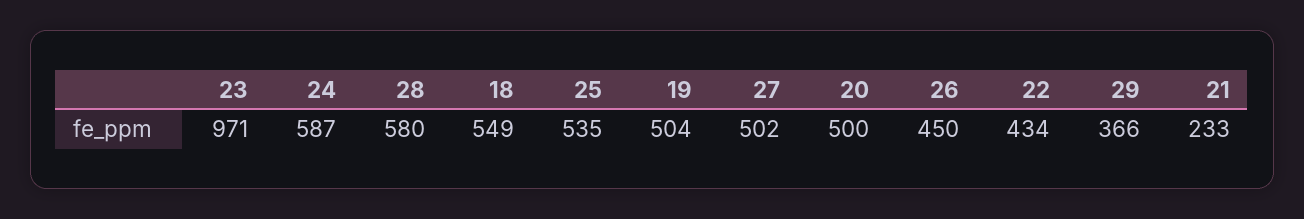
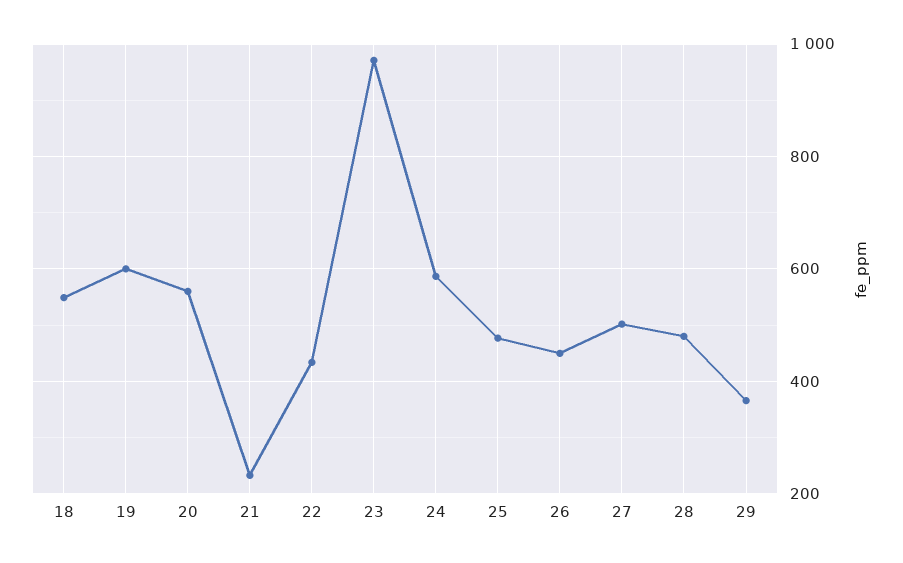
28: 580 -> 480
25: 535 -> 480
19: 504 -> 600
20: 500 -> 560

